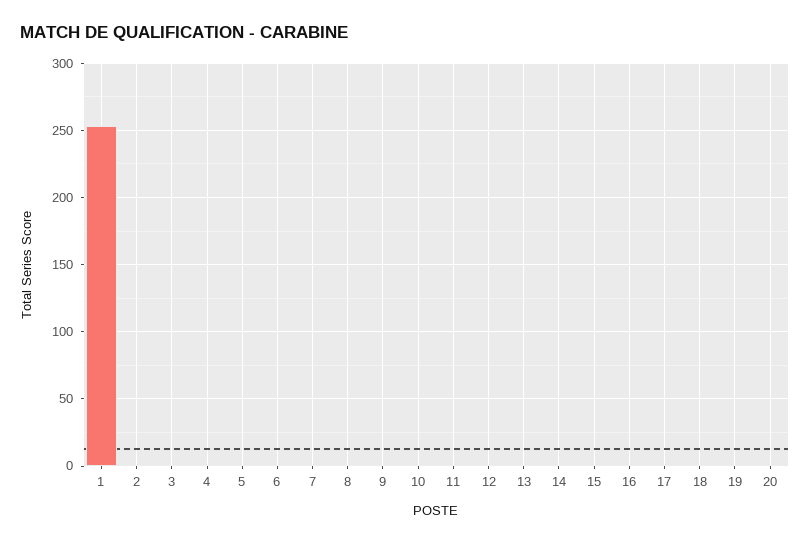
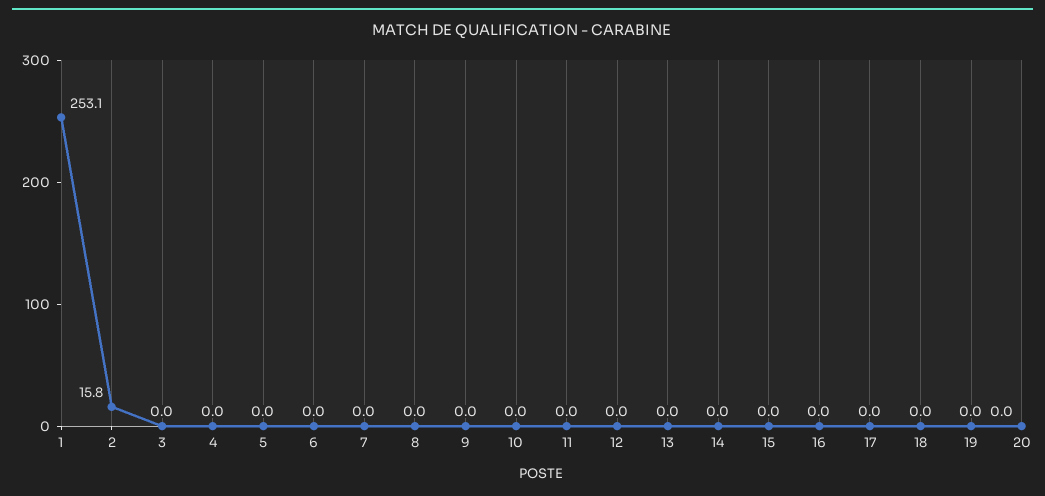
2: 0 -> 15.8

